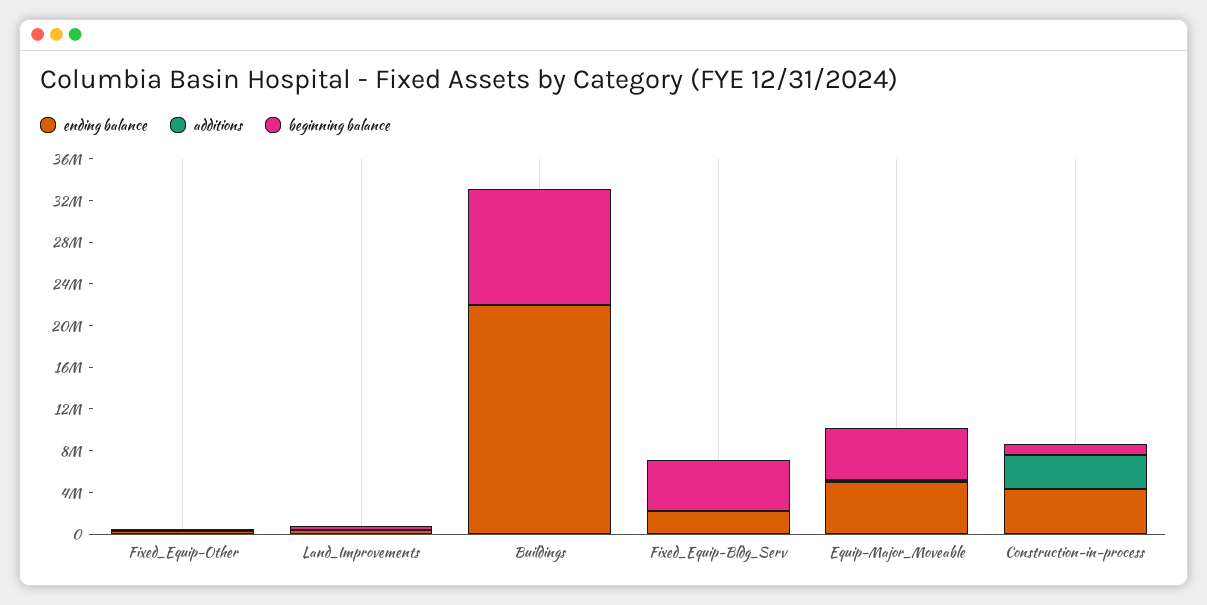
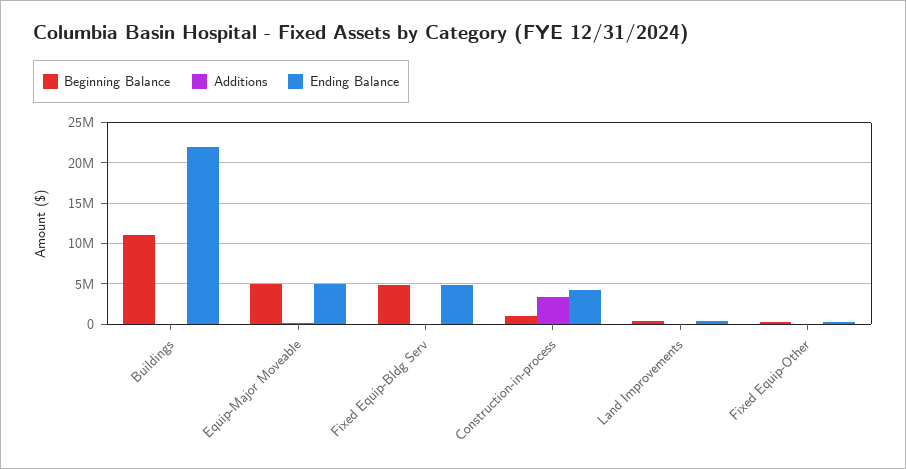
ending balance, Fixed_Equip-Bldg_Serv: 2000000 -> 5000000

